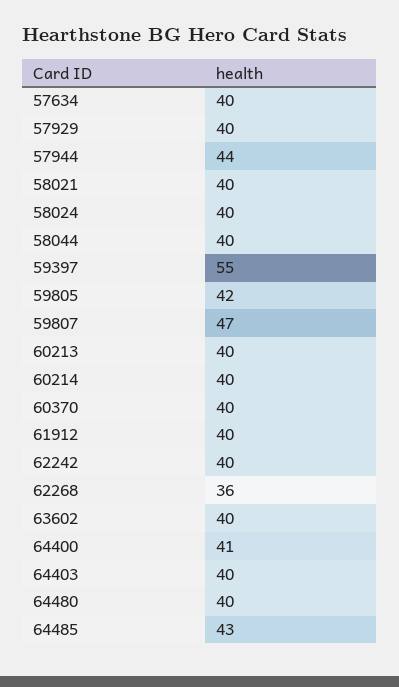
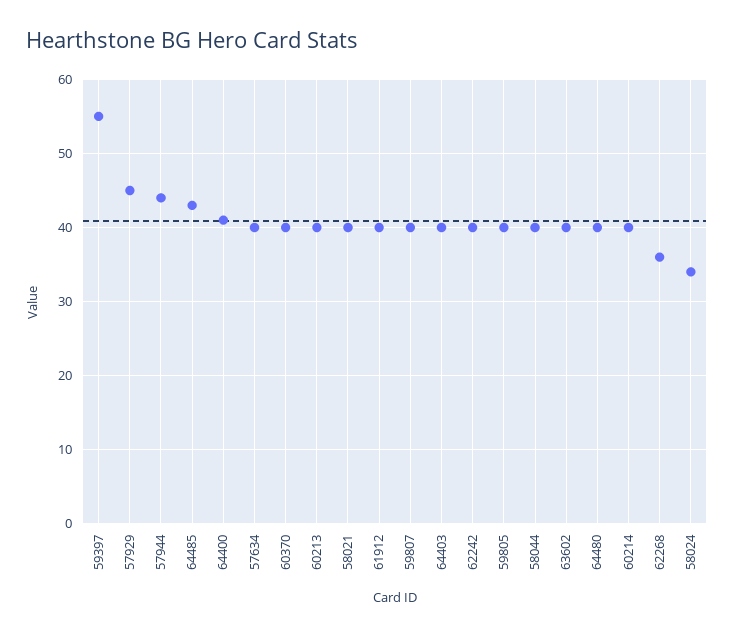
57929: 40 -> 45
58024: 40 -> 34
59805: 42 -> 40
59807: 47 -> 40

